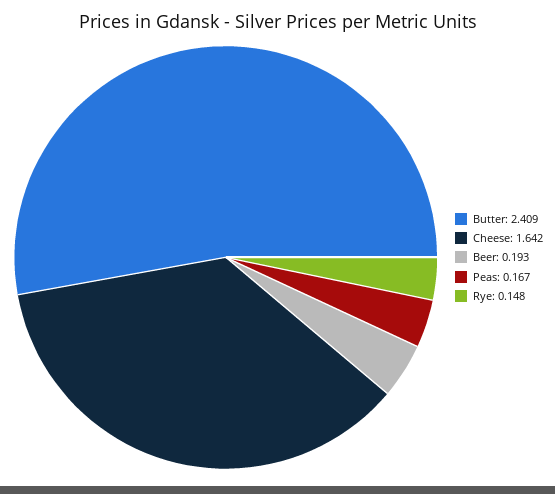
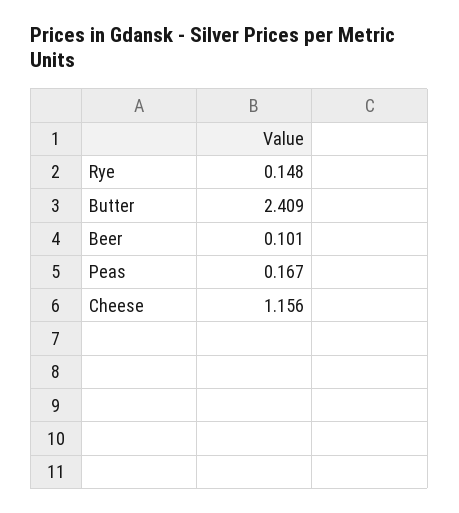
Cheese: 1.642 -> 1.156
Beer: 0.193 -> 0.101

